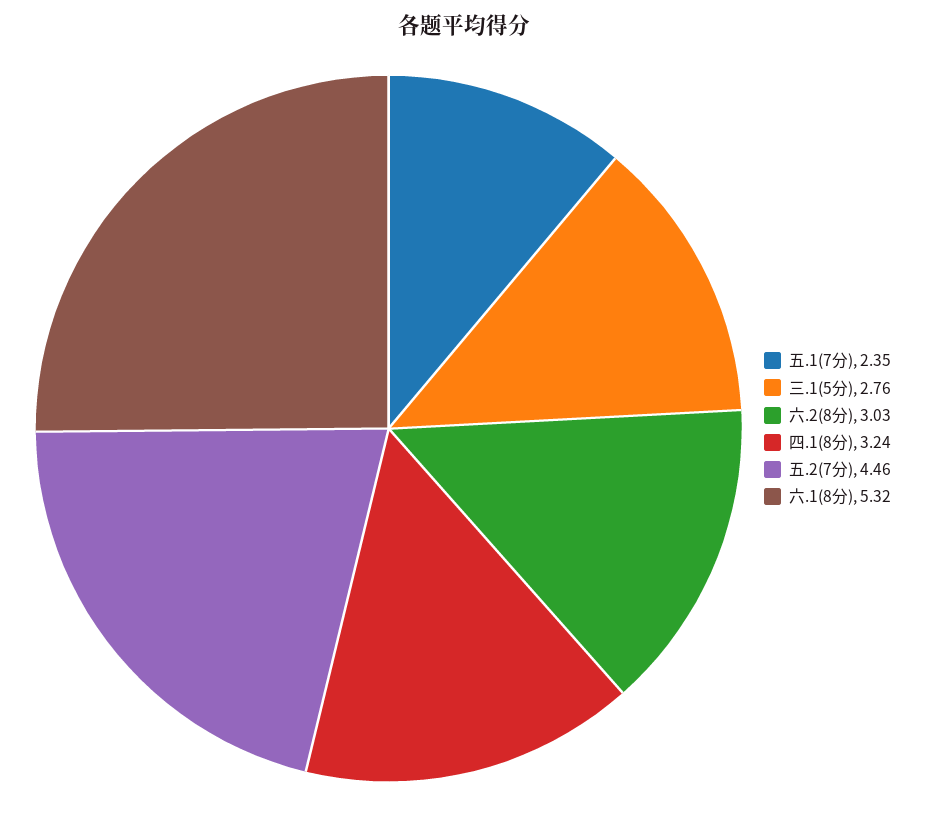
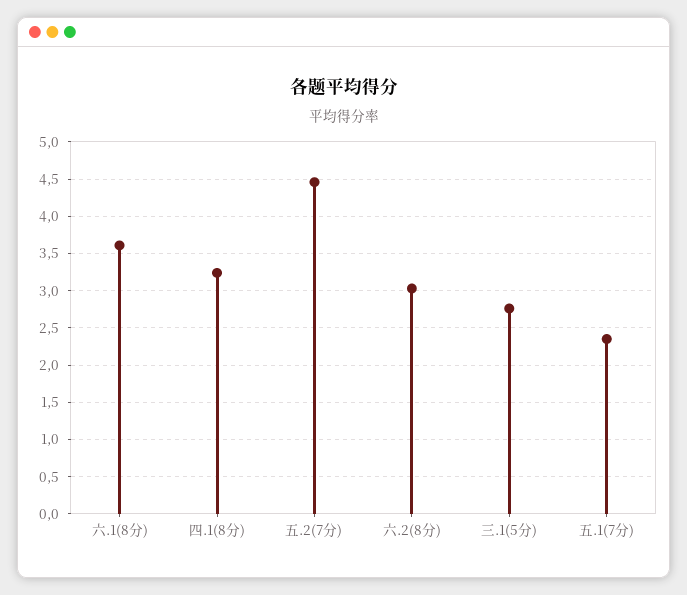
六.1(8分): 5.32 -> 3.6

